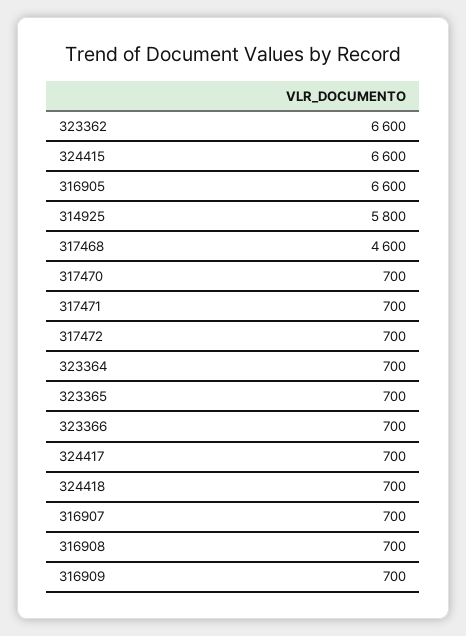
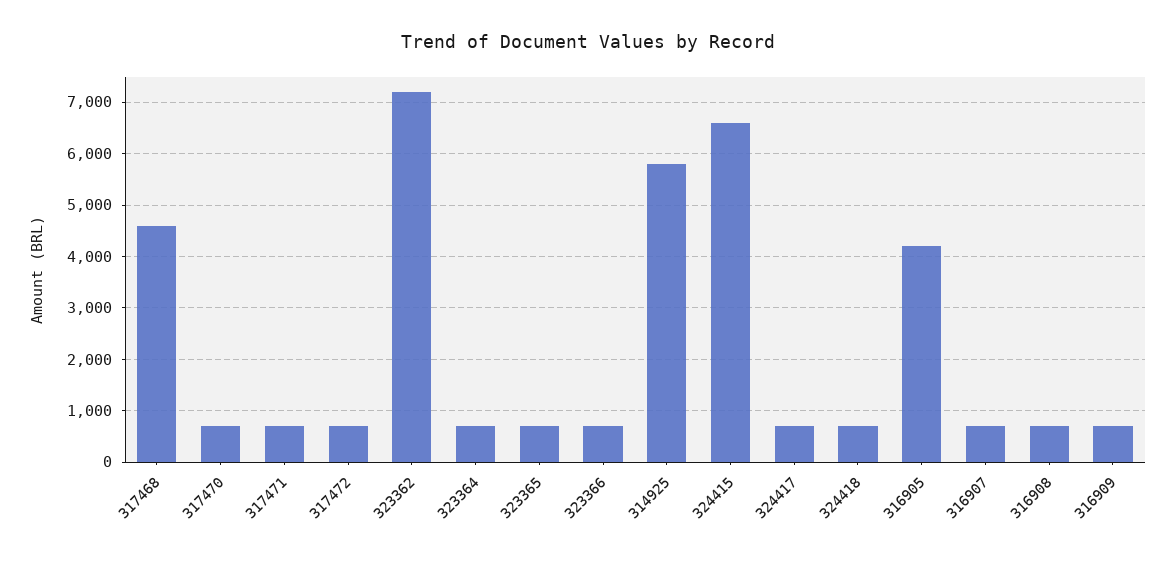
323362: 6600 -> 7200
316905: 6600 -> 4200

